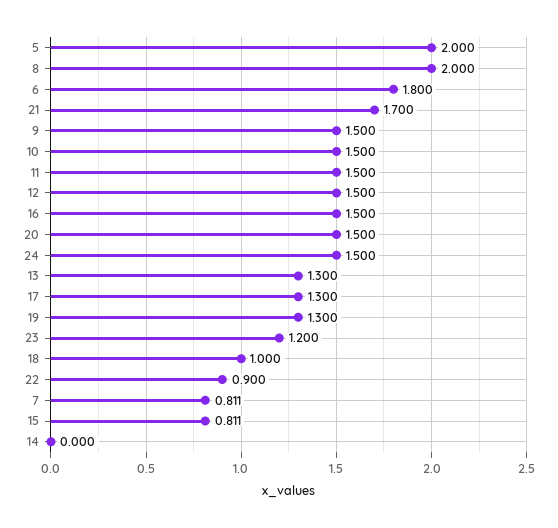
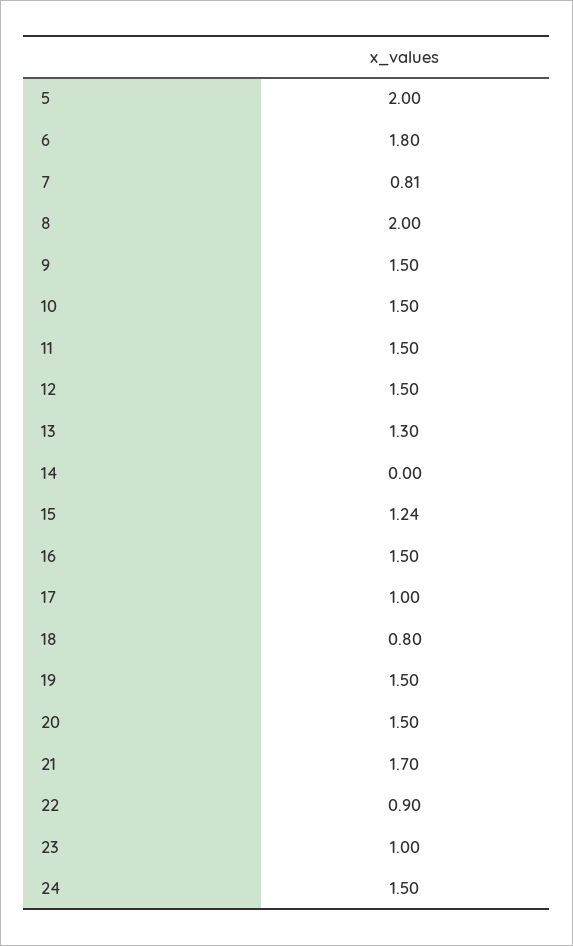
17: 1.3 -> 1
19: 1.3 -> 1.5
23: 1.2 -> 1
18: 1 -> 0.8
15: 0.811 -> 1.24

